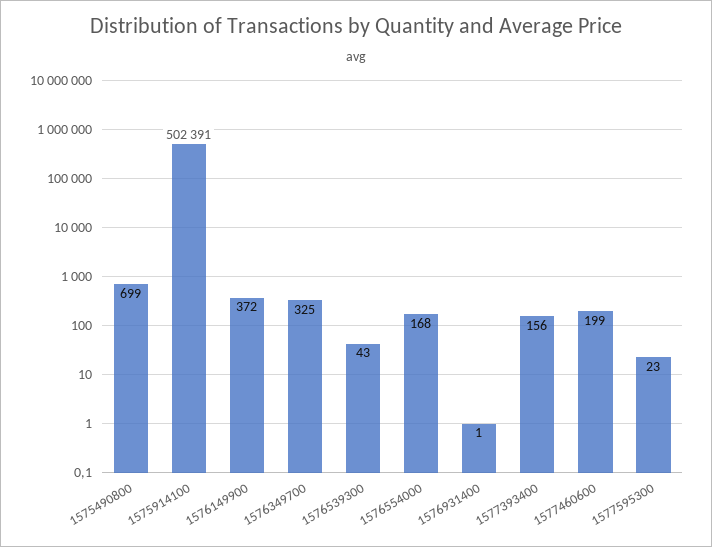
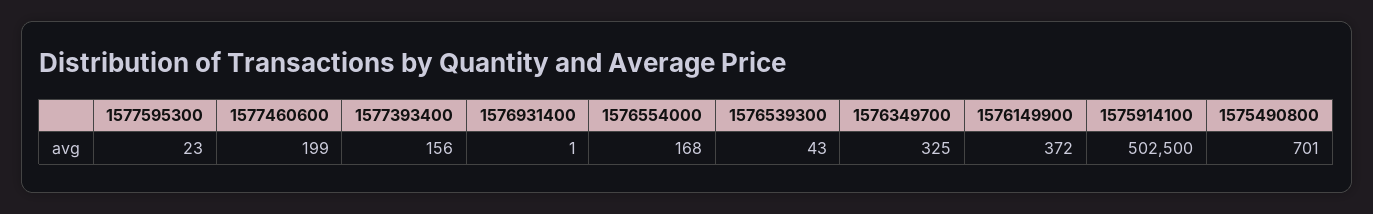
1575490800: 699 -> 701
1575914100: 502391 -> 502500

